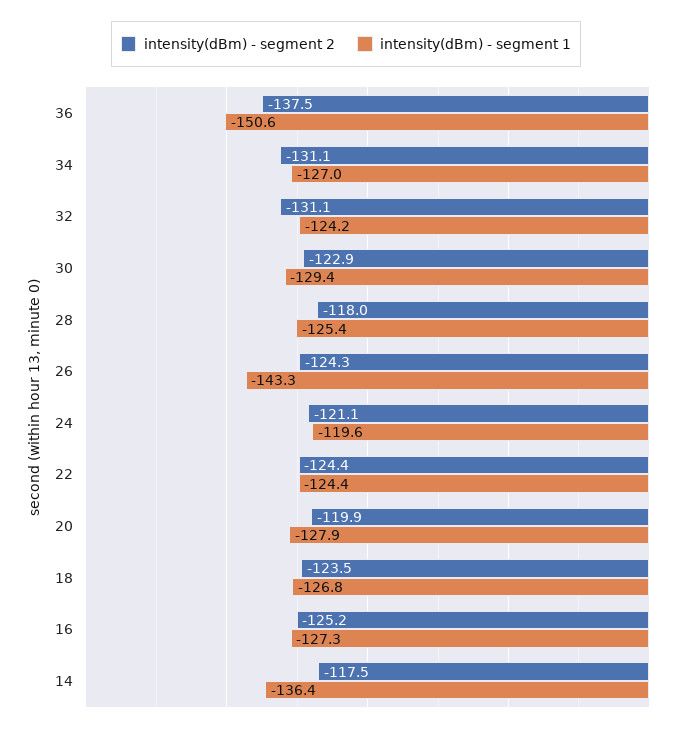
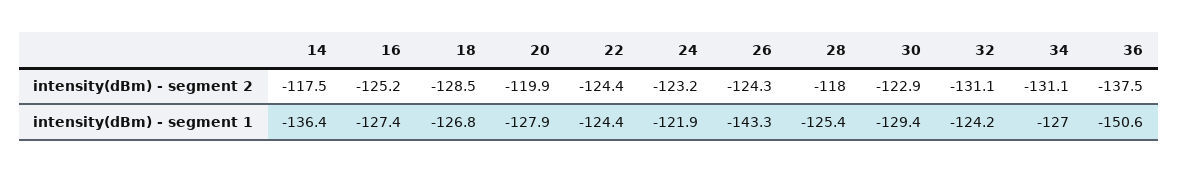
intensity(dBm) - segment 2, 24: -121.1 -> -123.2
intensity(dBm) - segment 1, 24: -119.6 -> -121.9
intensity(dBm) - segment 2, 18: -123.5 -> -128.5
intensity(dBm) - segment 1, 16: -127.3 -> -127.4

